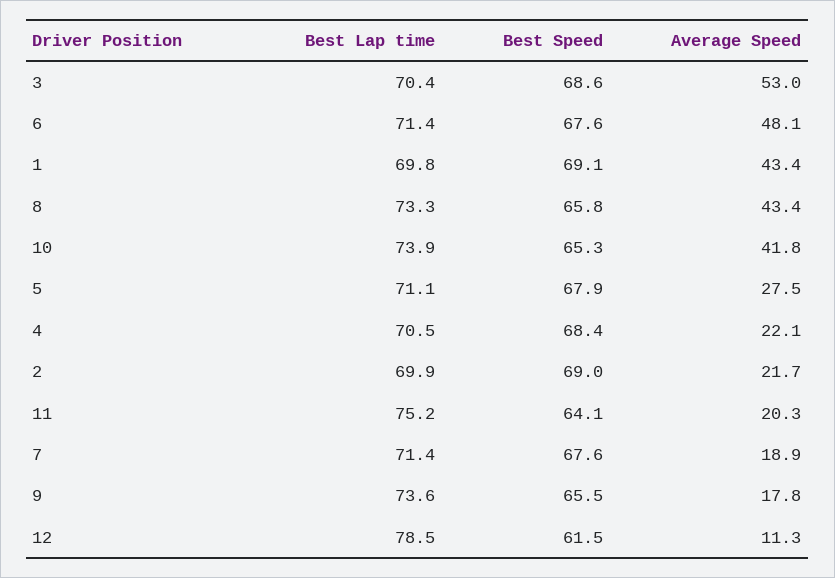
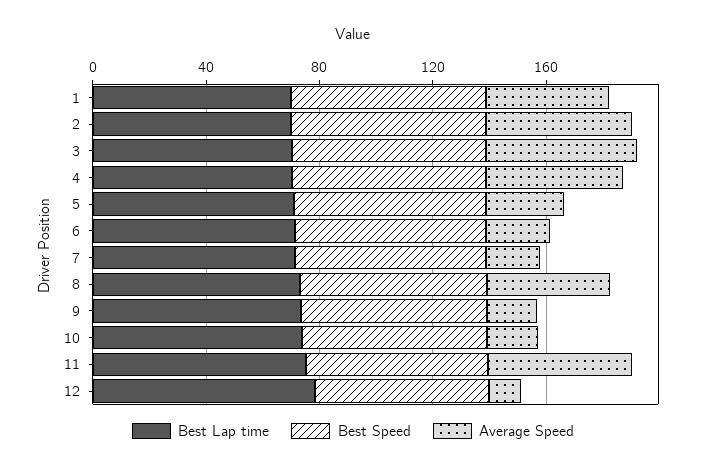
Average Speed, 6: 48.1 -> 20
Average Speed, 10: 41.8 -> 20
Average Speed, 4: 22.1 -> 50
Average Speed, 2: 21.7 -> 50
Average Speed, 11: 20.3 -> 50

